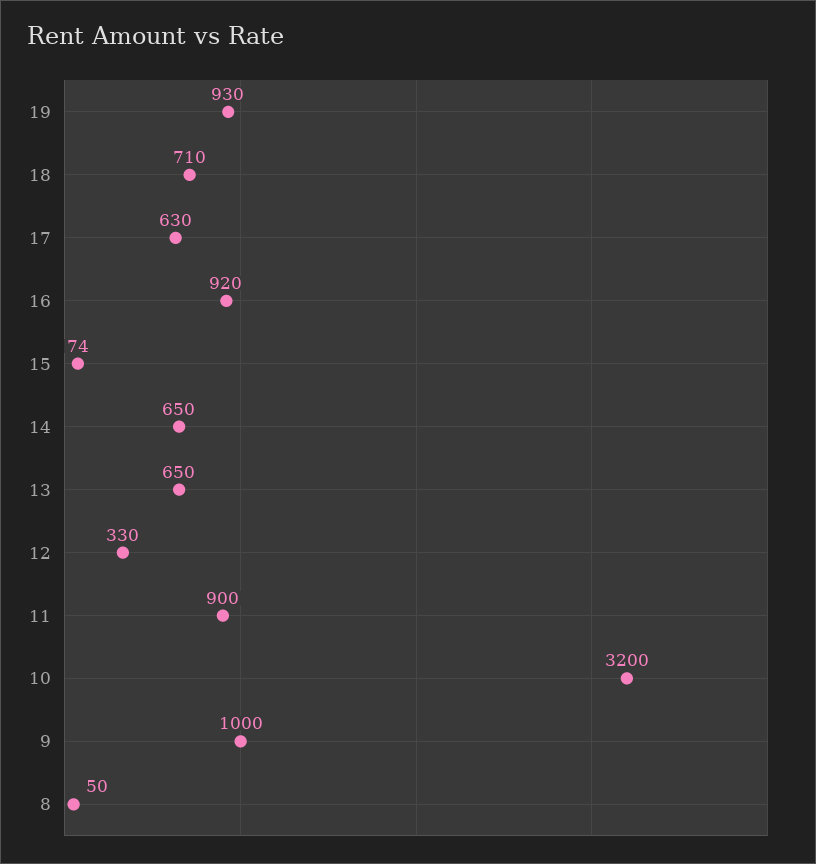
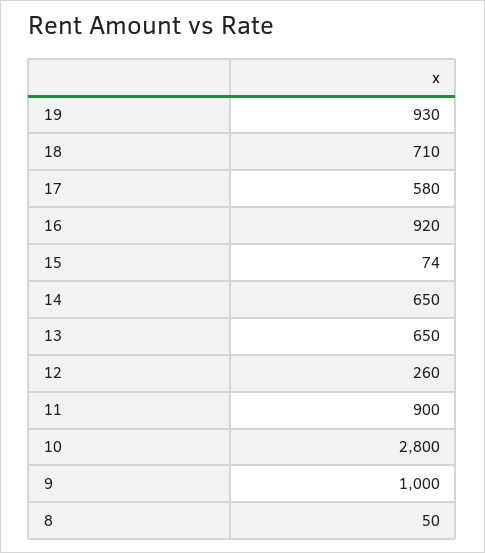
17: 630 -> 580
12: 330 -> 260
10: 3200 -> 2800

